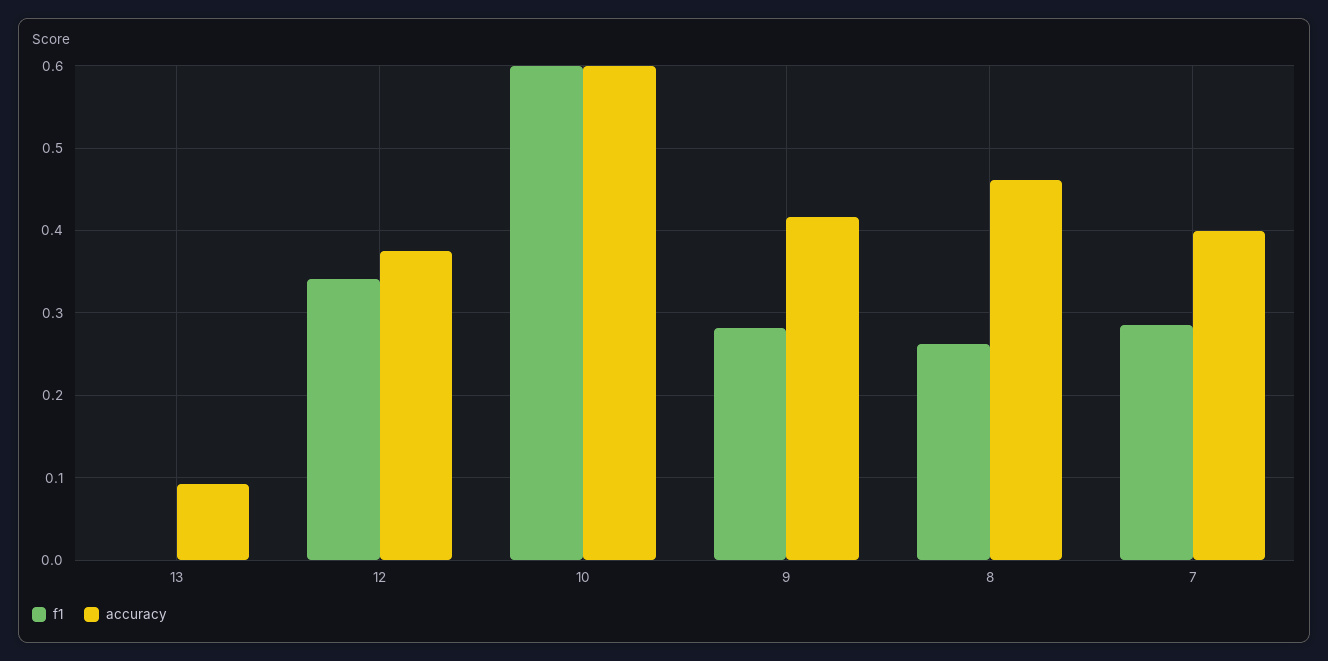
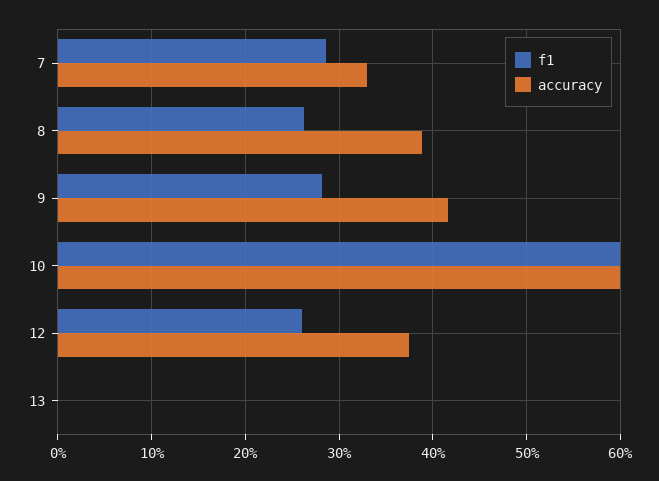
accuracy, 13: 0.09 -> 0
f1, 12: 0.34 -> 0.26
accuracy, 8: 0.46 -> 0.39
accuracy, 7: 0.4 -> 0.33

